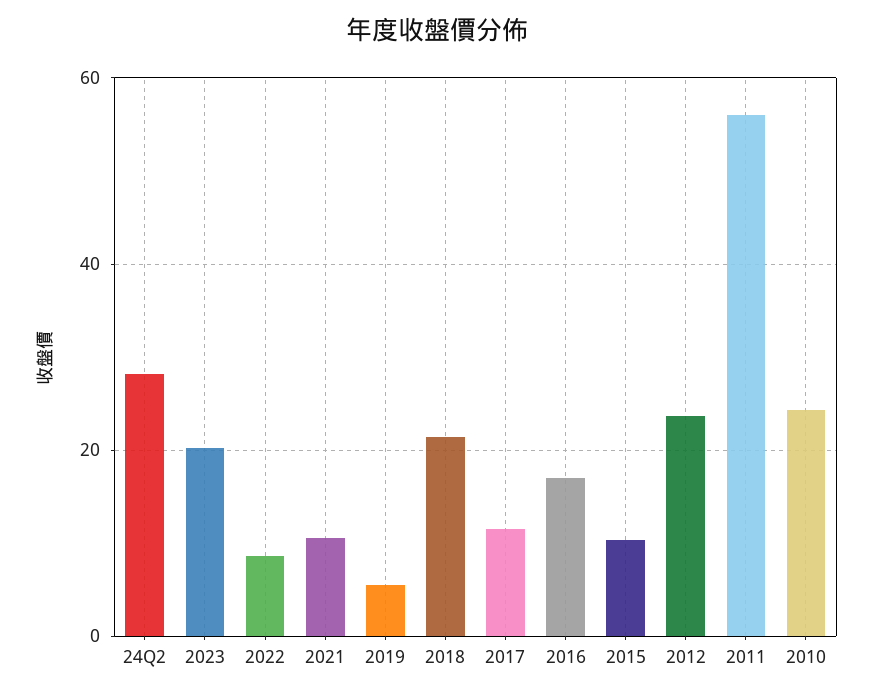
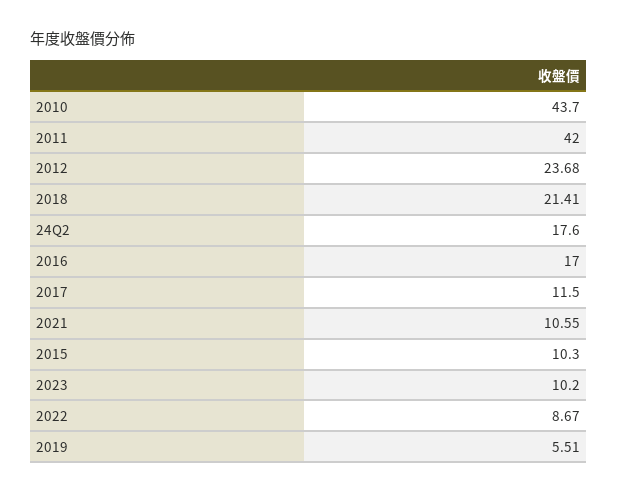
24Q2: 28 -> 17.6
2023: 20 -> 10.2
2011: 56 -> 42
2010: 24 -> 43.7

